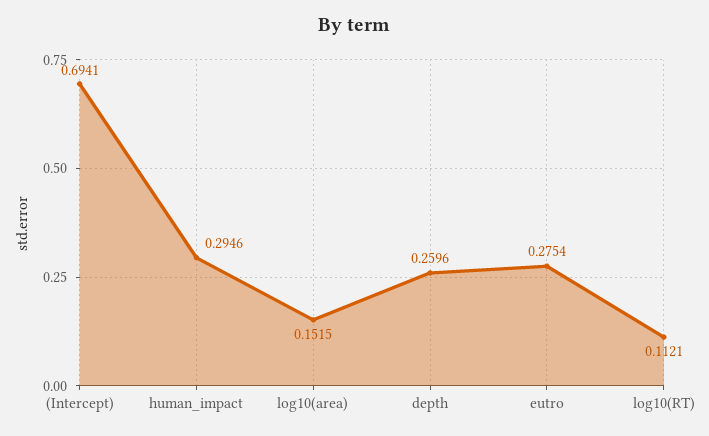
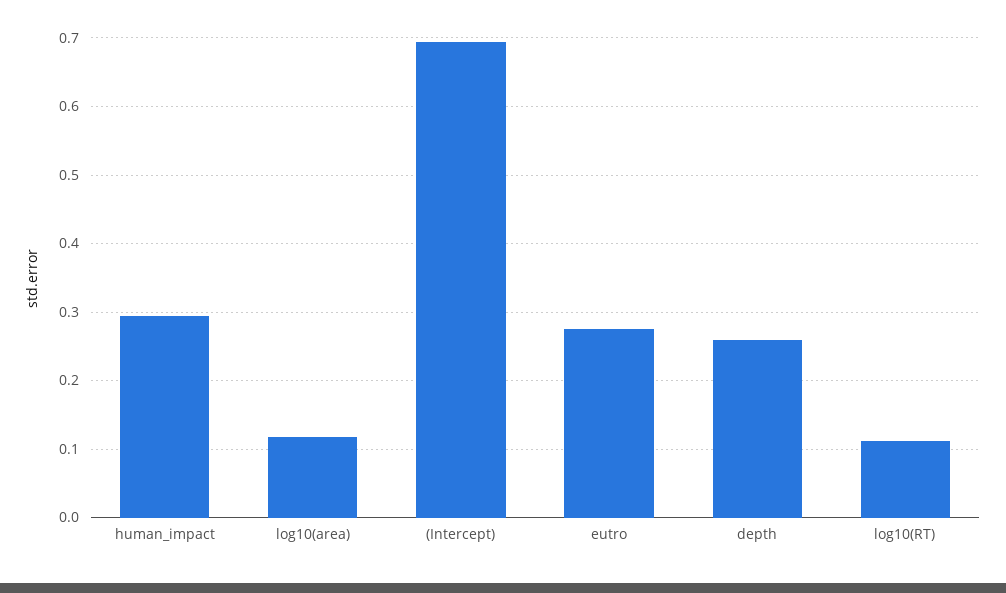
log10(area): 0.1515 -> 0.12

